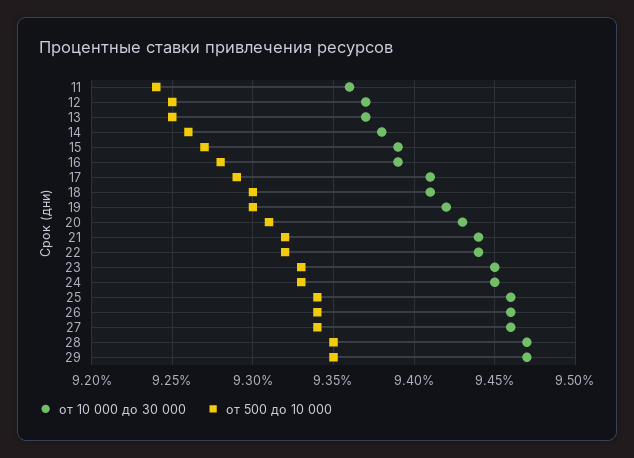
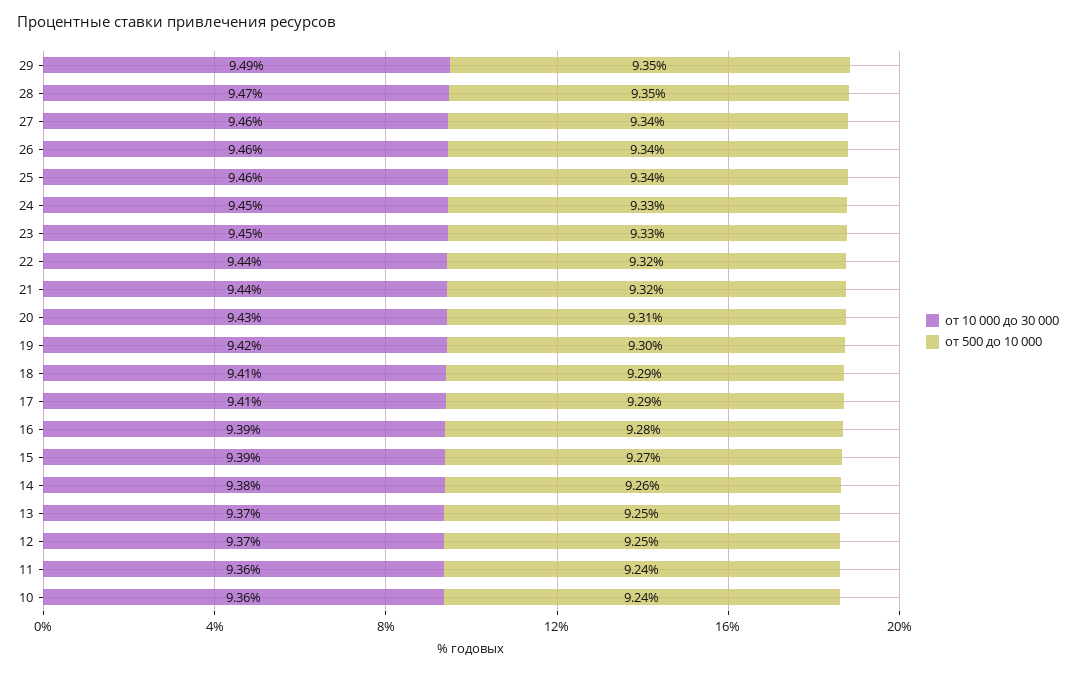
от 500 до 10 000, 18: 9.3 -> 9.29
от 10 000 до 30 000, 29: 9.47 -> 9.49
от 10 000 до 30 000, 10: none -> 9.36
от 500 до 10 000, 10: none -> 9.24

